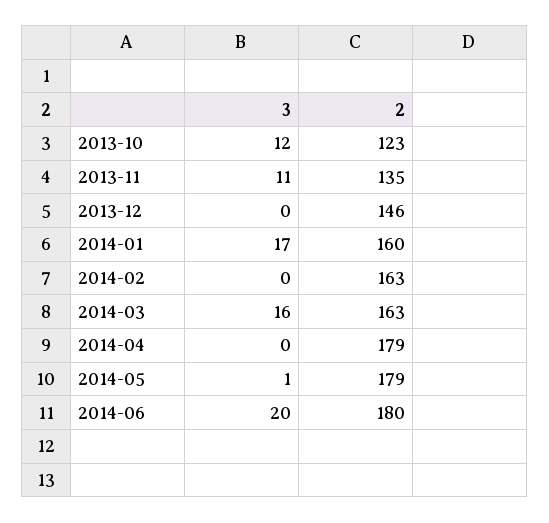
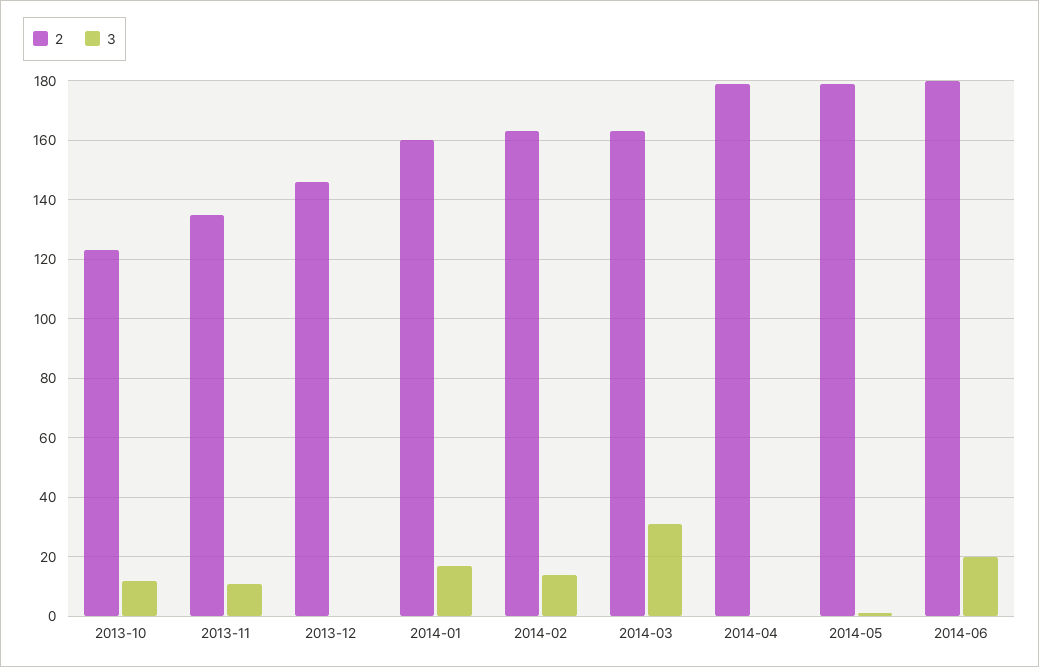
3, 2014-02: 0 -> 15
3, 2014-03: 16 -> 30

